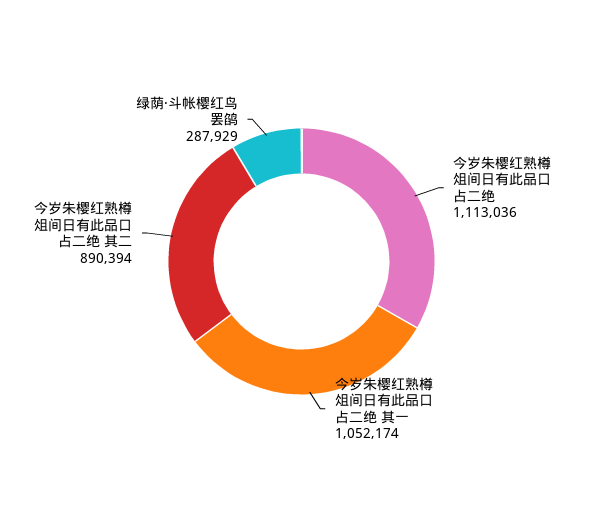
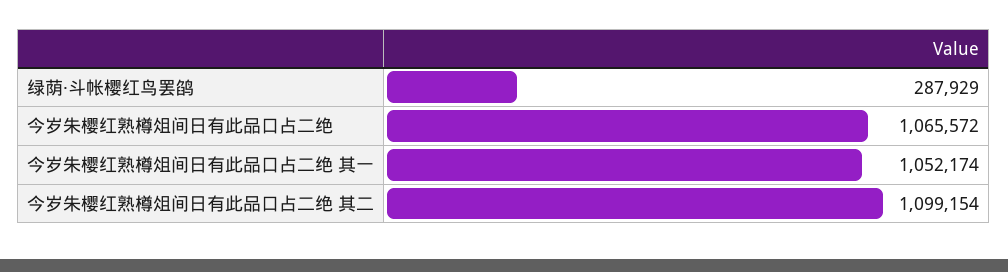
今岁朱樱红熟樽俎间日有此品口占二绝: 1113036 -> 1065572
今岁朱樱红熟樽俎间日有此品口占二绝 其二: 890394 -> 1099154

